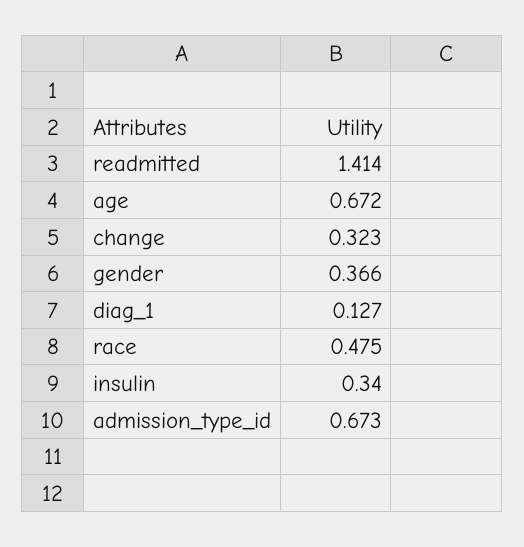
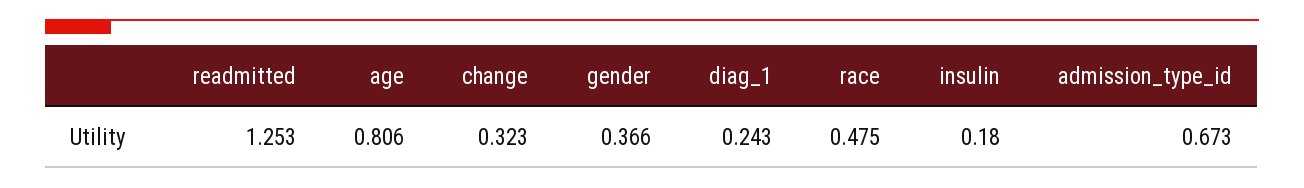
readmitted: 1.414 -> 1.253
age: 0.672 -> 0.806
diag_1: 0.127 -> 0.243
insulin: 0.34 -> 0.18

